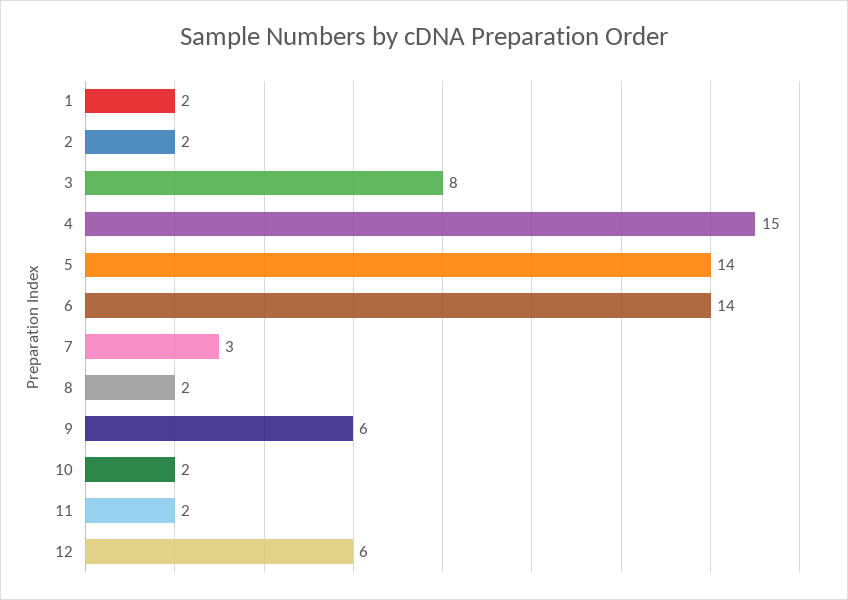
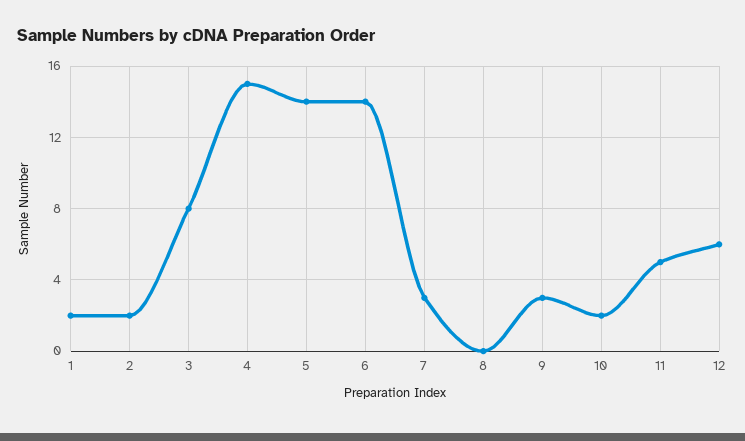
8: 2 -> 0
9: 6 -> 3
11: 2 -> 5

